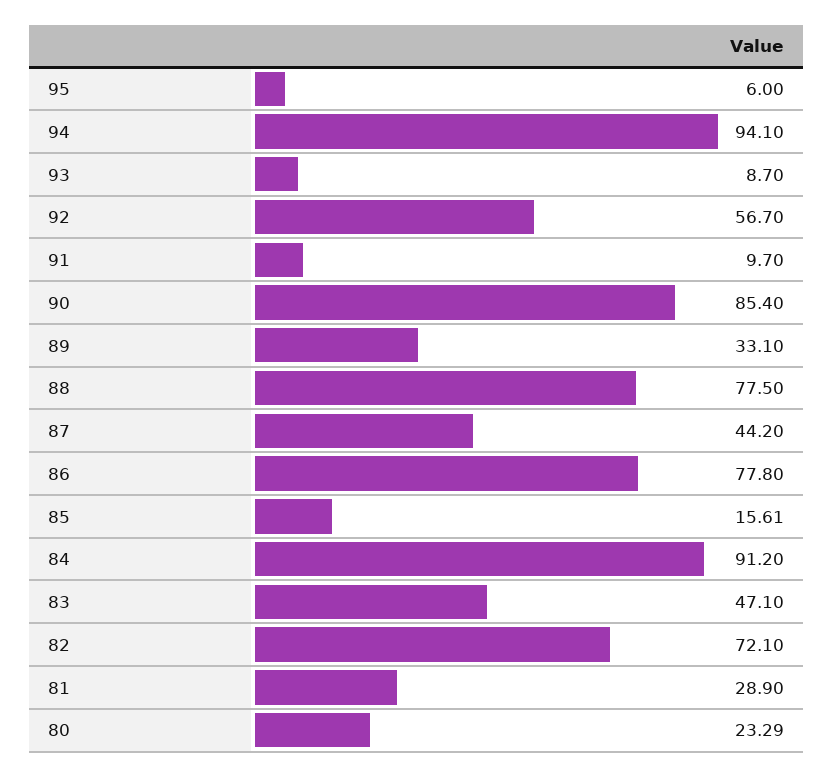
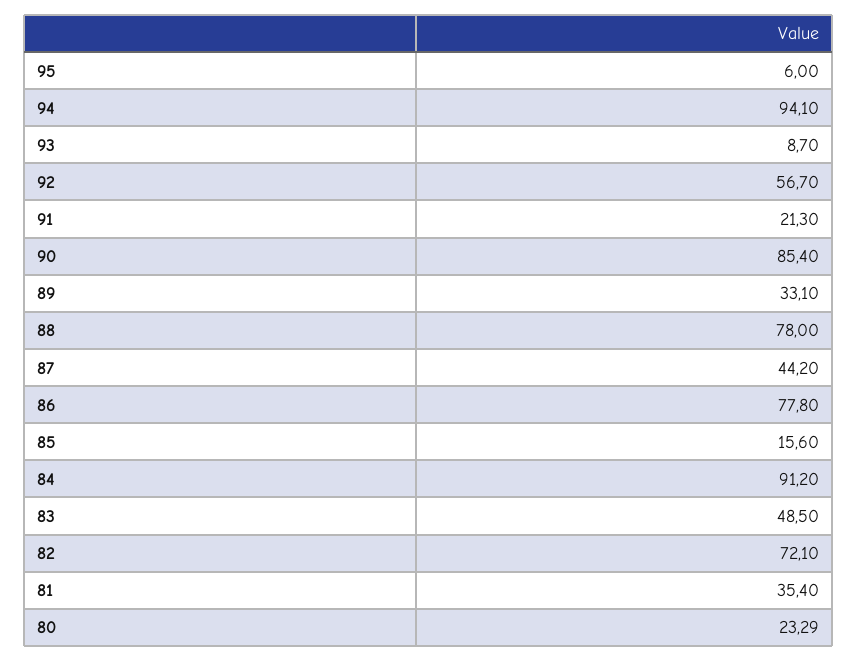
91: 9.7 -> 21.3
88: 77.5 -> 78
85: 15.61 -> 15.6
83: 47.1 -> 48.5
81: 28.9 -> 35.4

